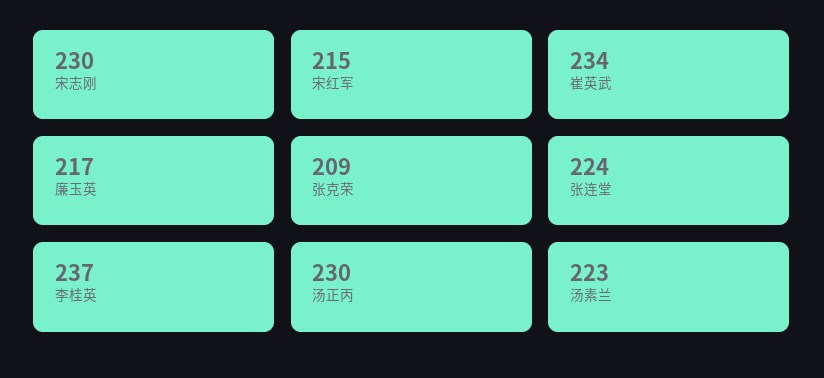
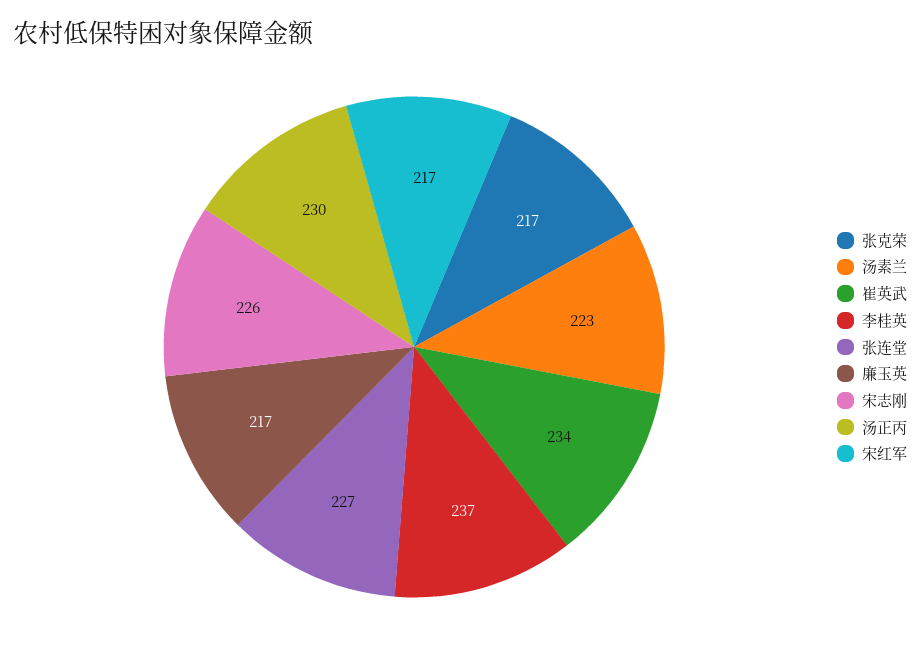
宋志刚: 230 -> 226
宋红军: 215 -> 217
张克荣: 209 -> 217
张连堂: 224 -> 227

